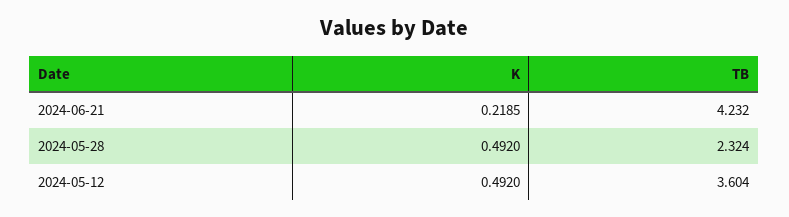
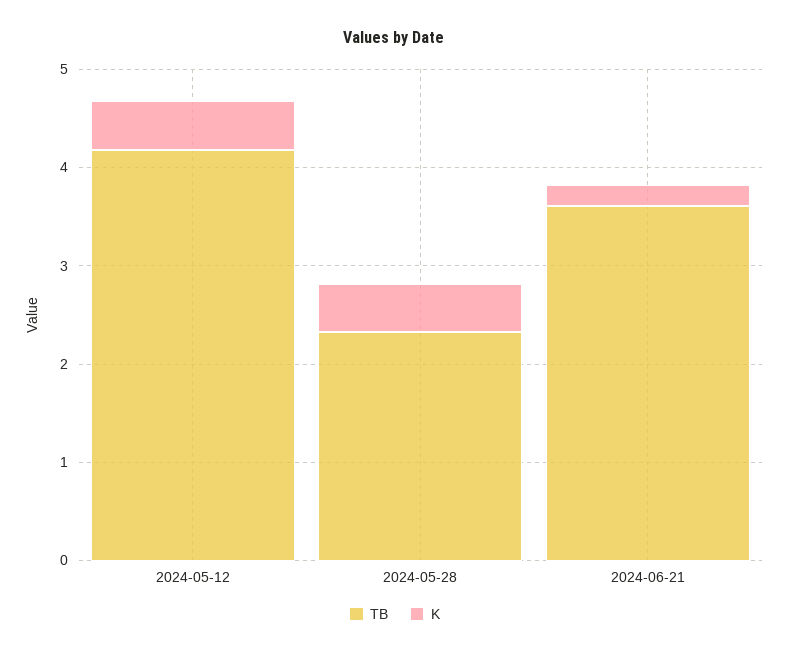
TB, 2024-06-21: 4.232 -> 3.6
TB, 2024-05-12: 3.604 -> 4.2

